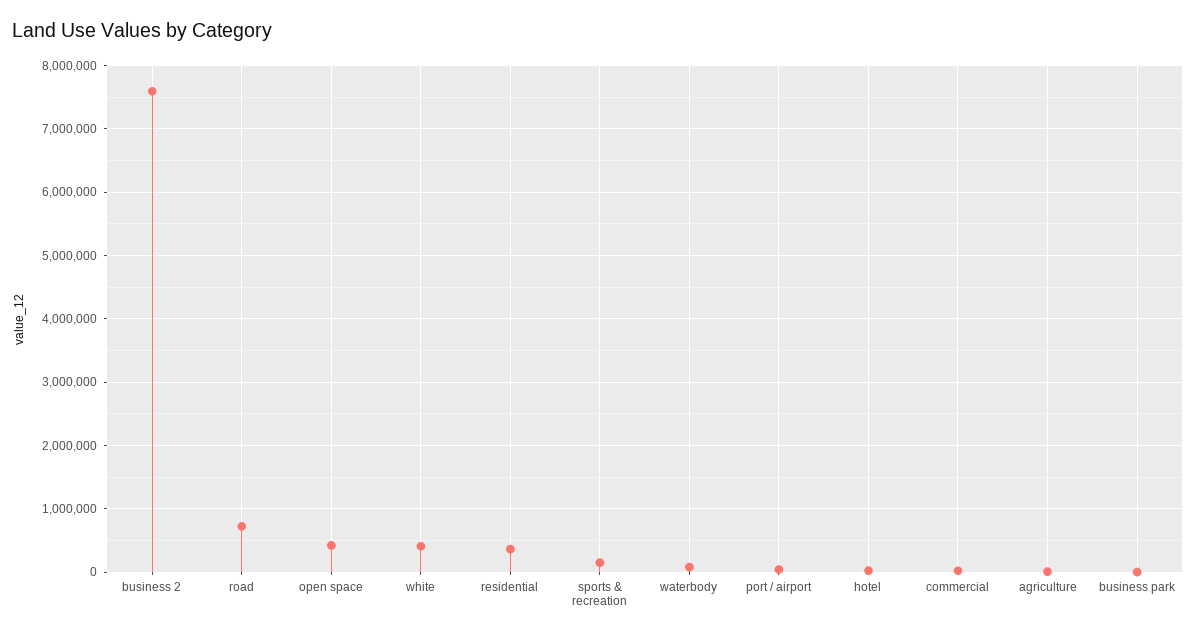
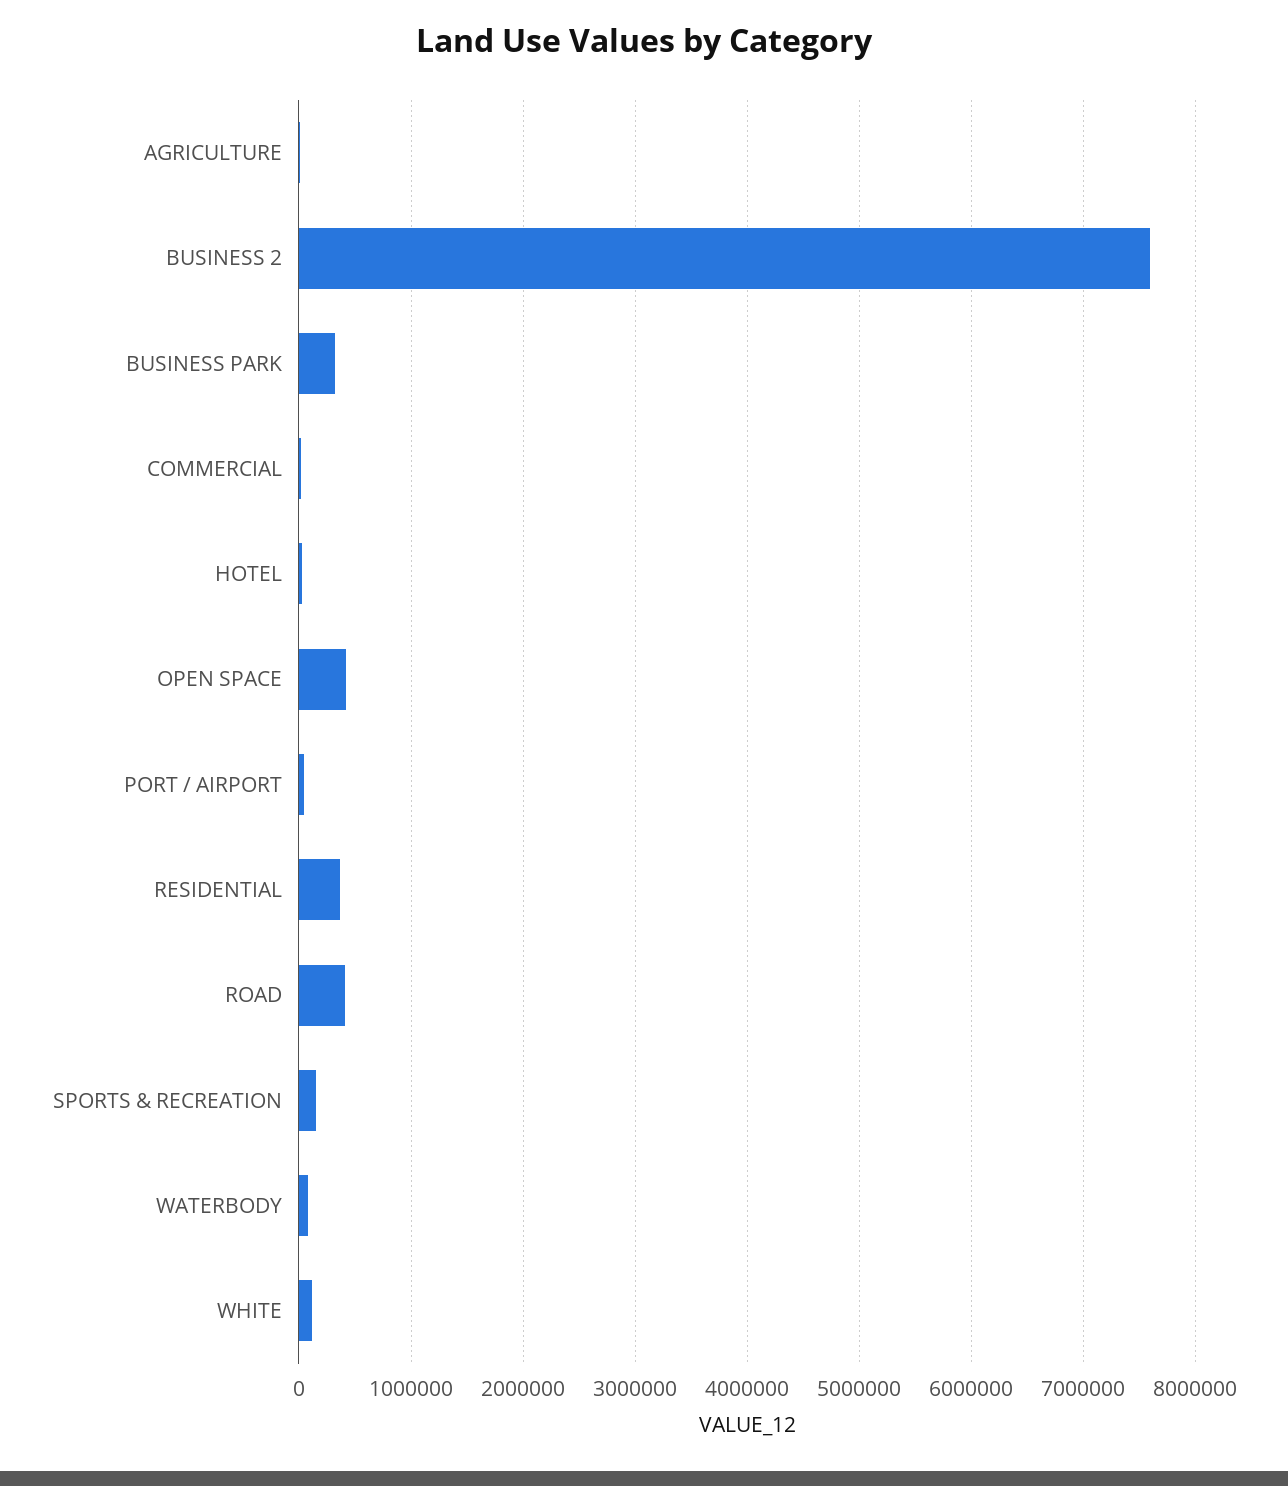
road: 700000 -> 400000
white: 400000 -> 100000
business park: 0 -> 300000

